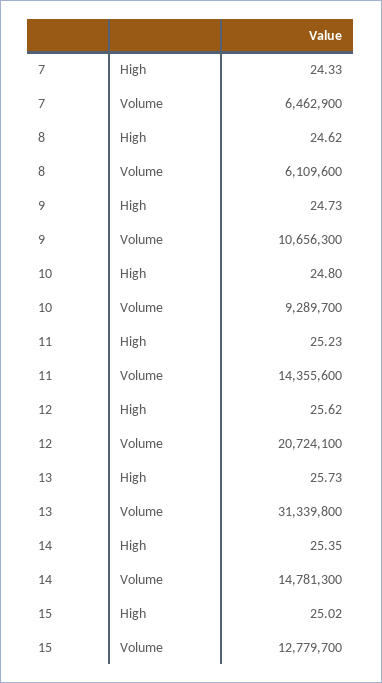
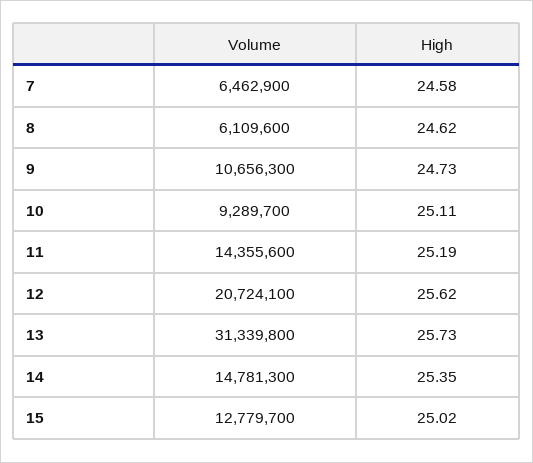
7, High: 24.33 -> 24.58
10, High: 24.8 -> 25.11
11, High: 25.23 -> 25.19

